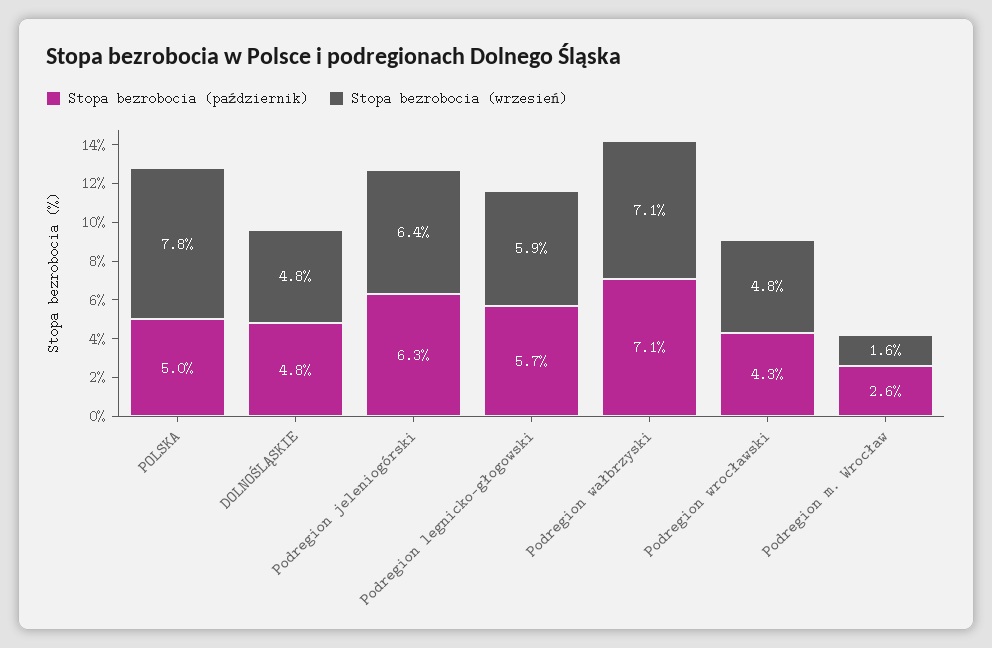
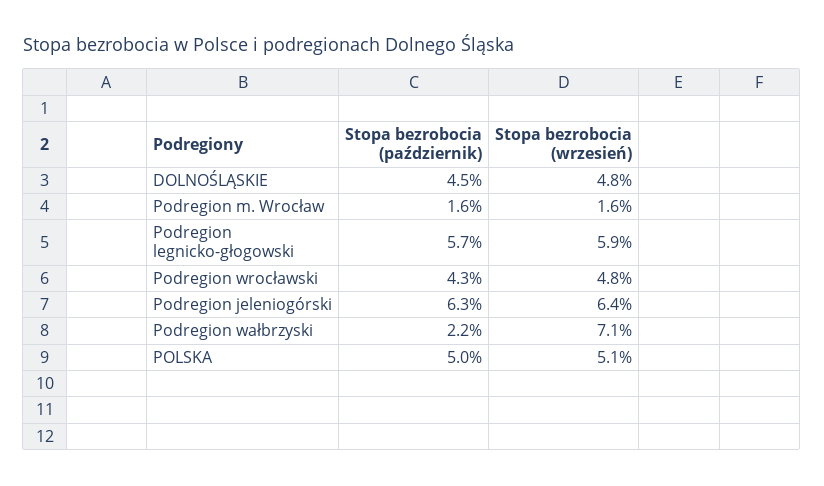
Stopa bezrobocia (wrzesień), POLSKA: 7.8 -> 5.1
Stopa bezrobocia (październik), DOLNOŚLĄSKIE: 4.8 -> 4.5
Stopa bezrobocia (październik), Podregion wałbrzyski: 7.1 -> 2.2
Stopa bezrobocia (październik), Podregion m. Wrocław: 2.6 -> 1.6

